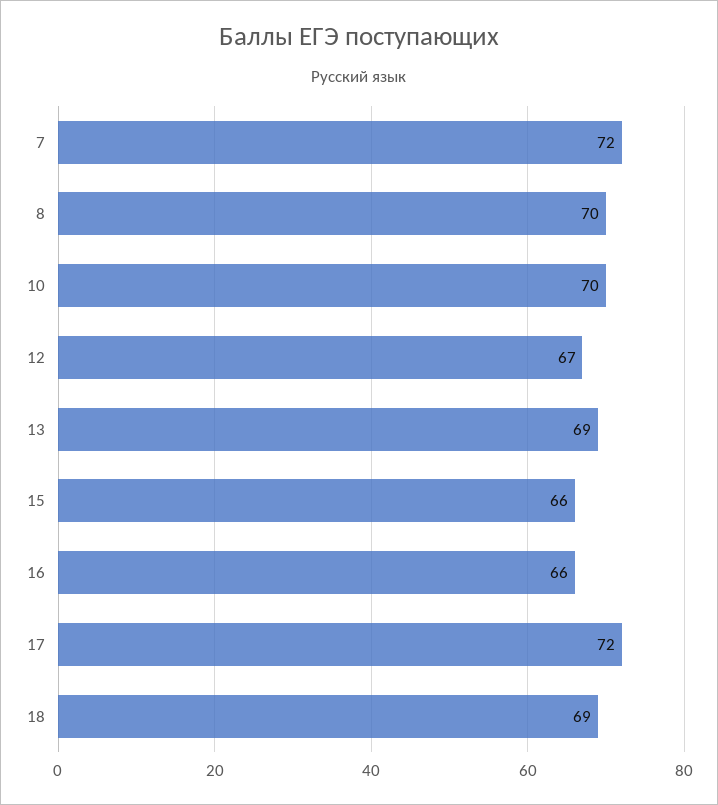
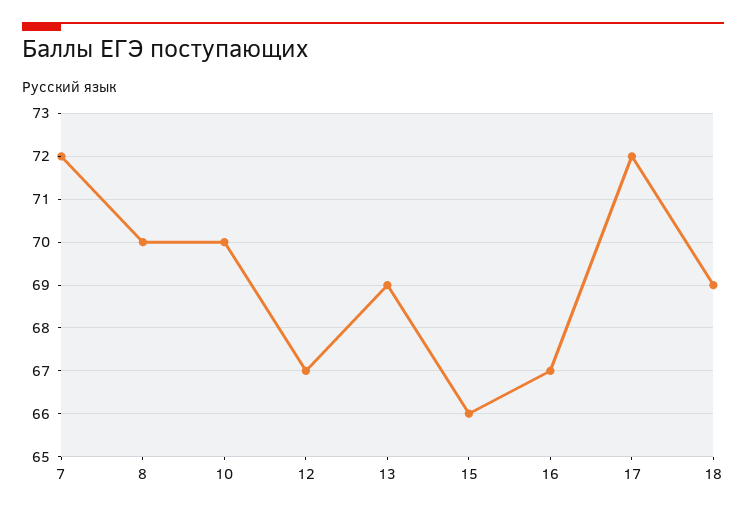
16: 66 -> 67

